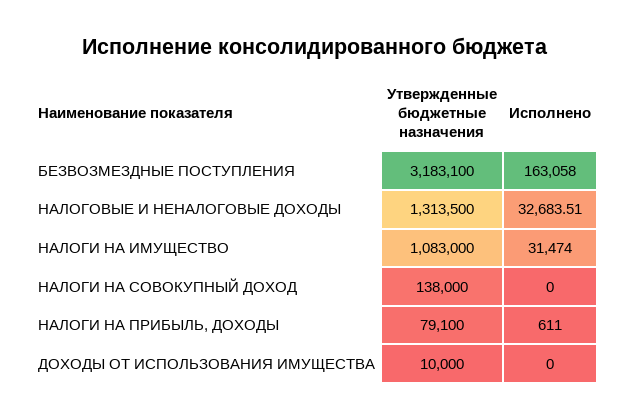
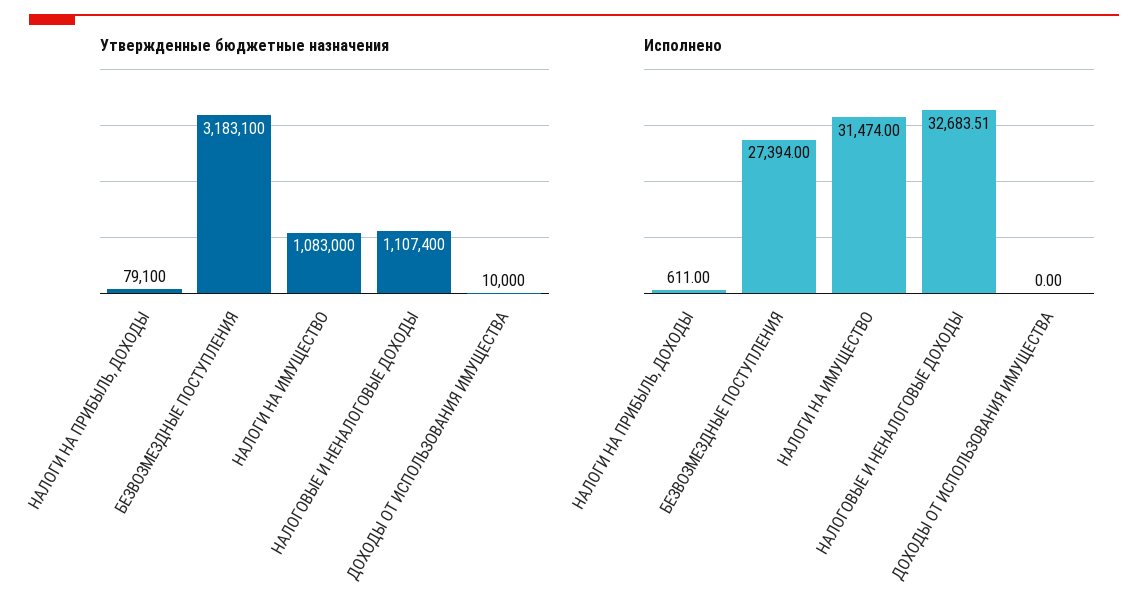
Исполнено, БЕЗВОЗМЕЗДНЫЕ ПОСТУПЛЕНИЯ: 163058 -> 27394
Утвержденные бюджетные назначения, НАЛОГОВЫЕ И НЕНАЛОГОВЫЕ ДОХОДЫ: 1313500 -> 1107400
Утвержденные бюджетные назначения, НАЛОГИ НА СОВОКУПНЫЙ ДОХОД: 138000 -> none
Исполнено, НАЛОГИ НА СОВОКУПНЫЙ ДОХОД: 0 -> none

